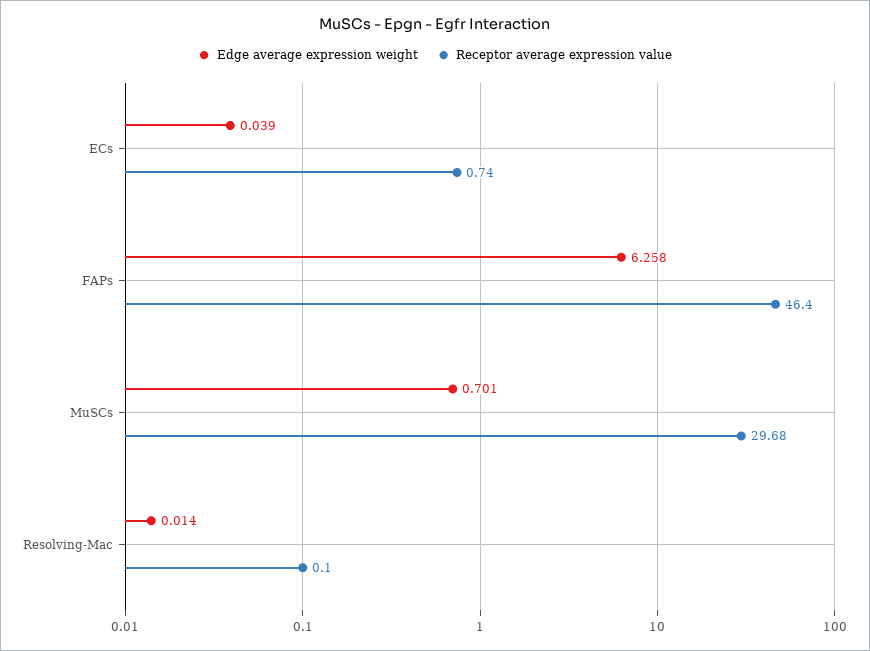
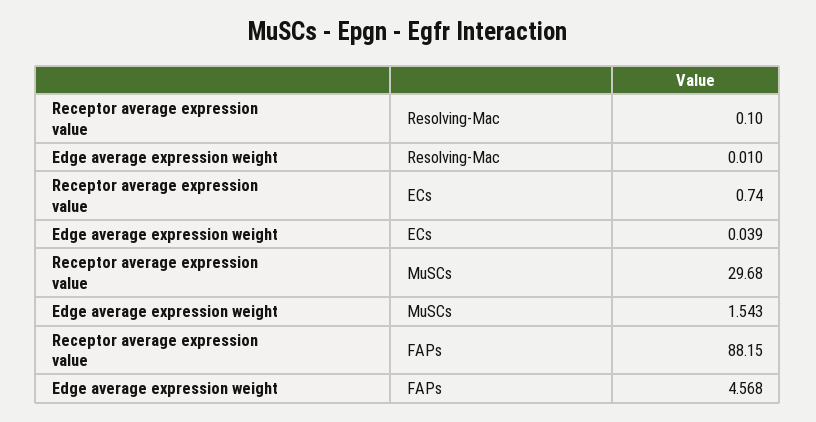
Edge average expression weight, FAPs: 6.258 -> 4.568
Receptor average expression value, FAPs: 46.4 -> 88.15
Edge average expression weight, MuSCs: 0.701 -> 1.543
Edge average expression weight, Resolving-Mac: 0.014 -> 0.01

